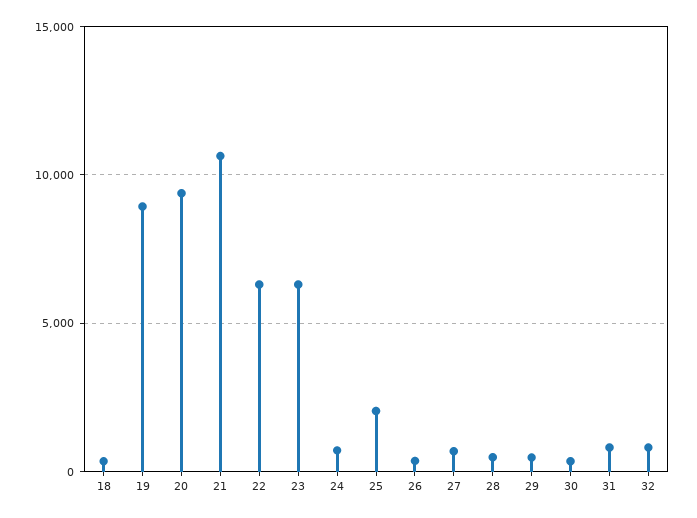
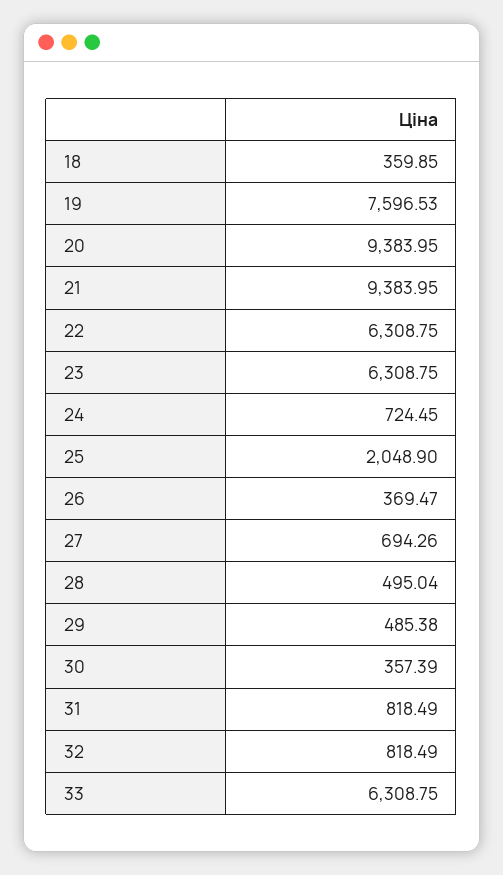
19: 9000 -> 7596.53
21: 10500 -> 9383.95
33: none -> 6308.75

